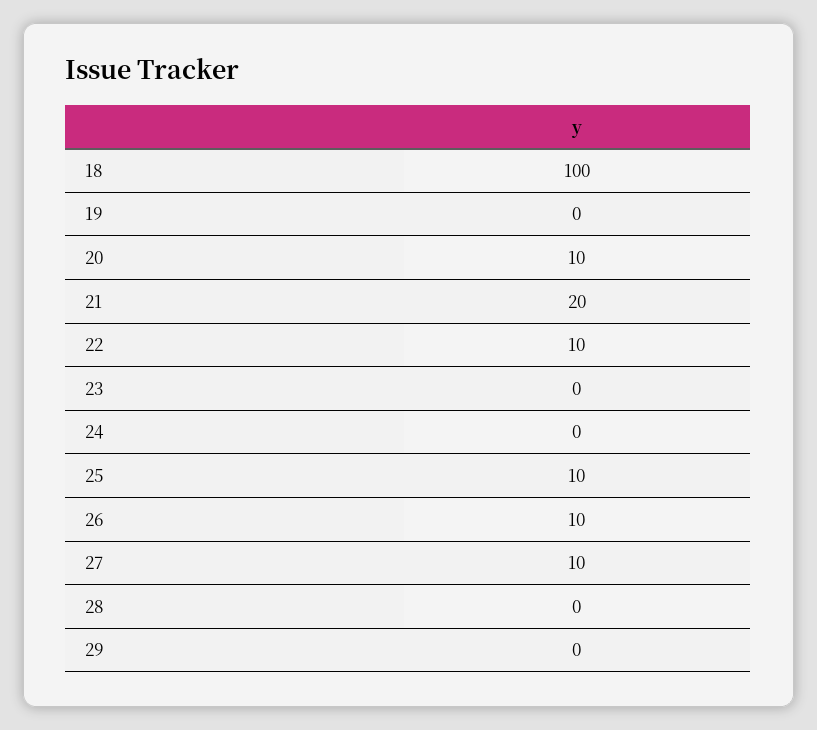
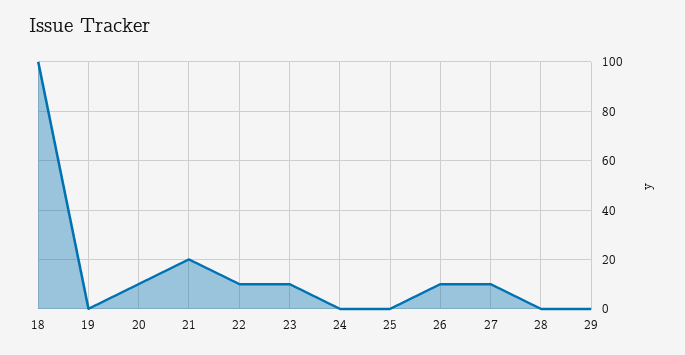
23: 0 -> 10
25: 10 -> 0

